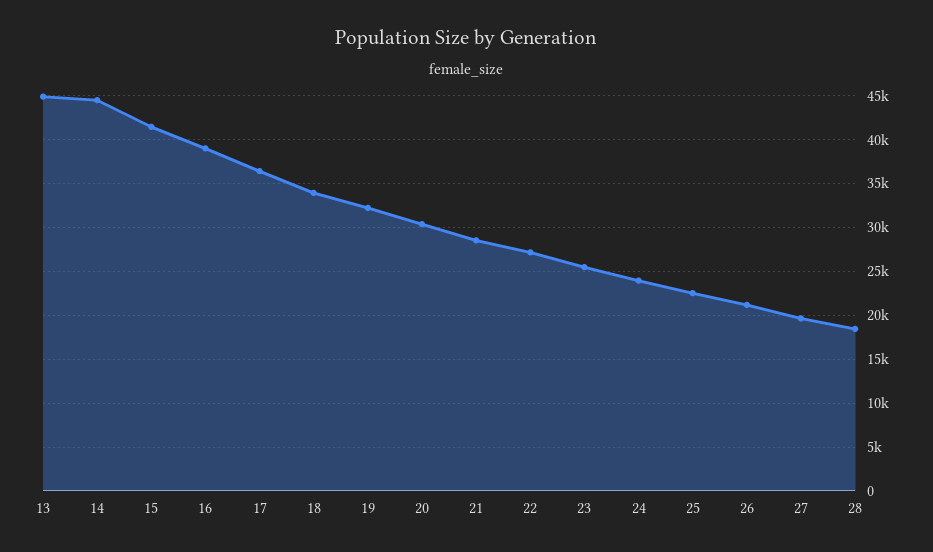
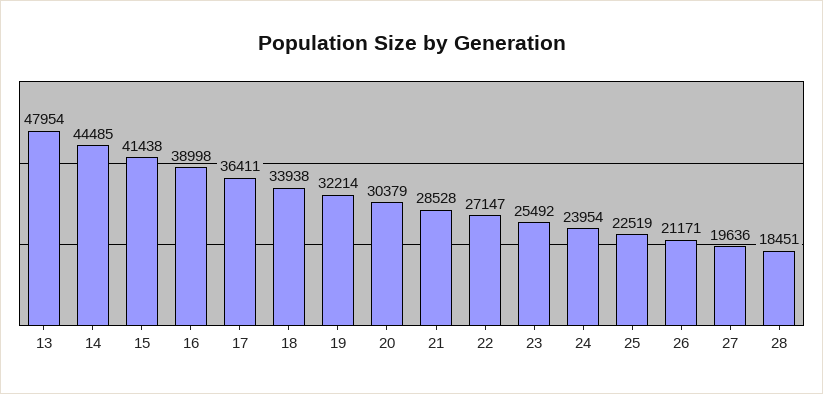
13: 45000 -> 47954

